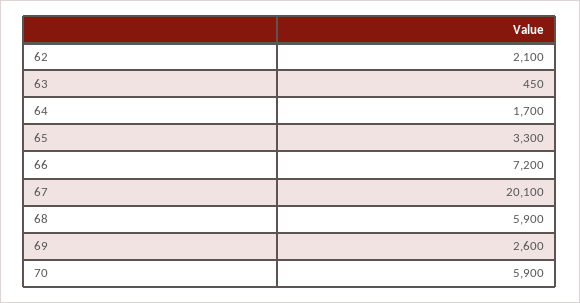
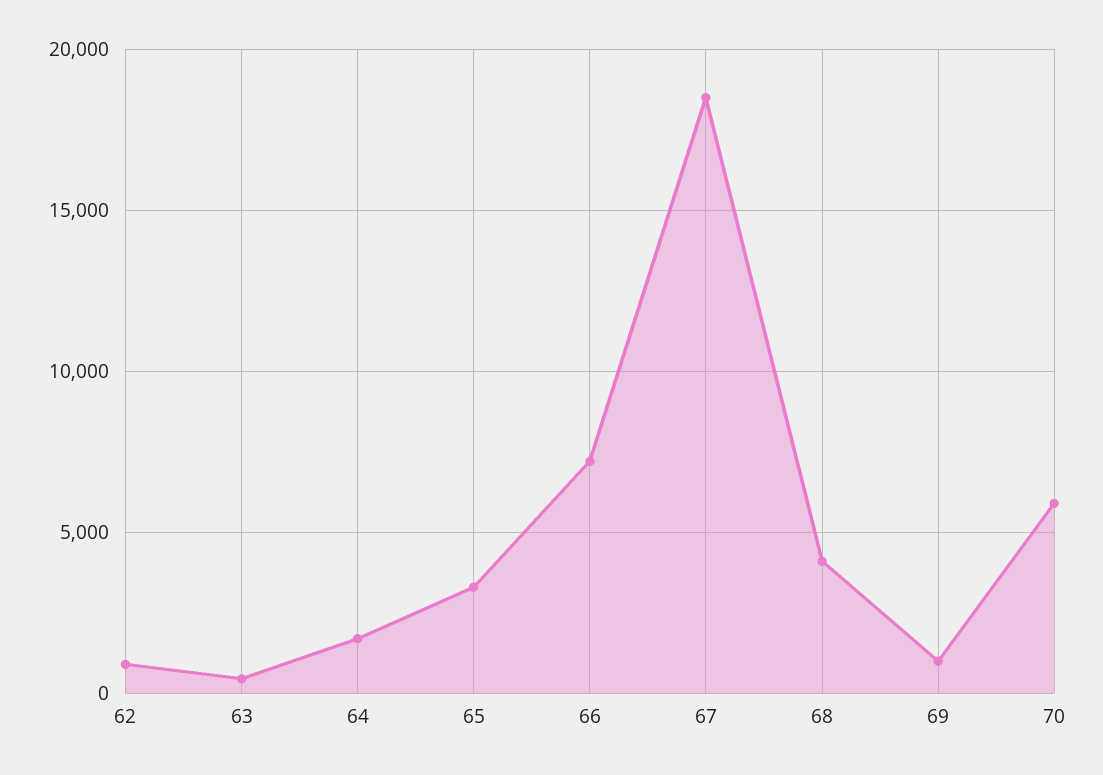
62: 2100 -> 1000
67: 20100 -> 18500
68: 5900 -> 4000
69: 2600 -> 1000

